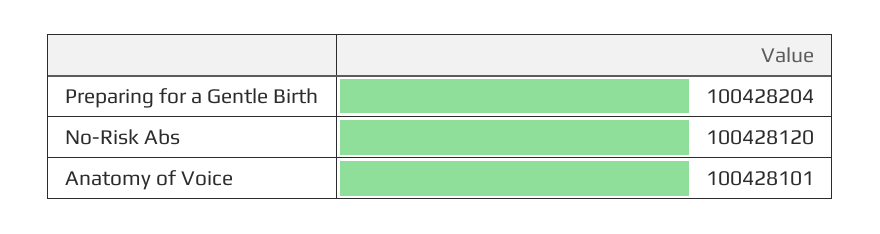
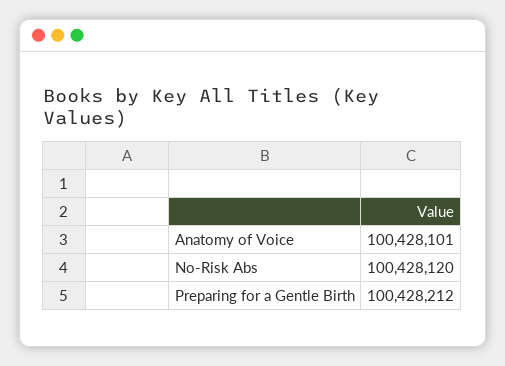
Preparing for a Gentle Birth: 100428204 -> 100428212

